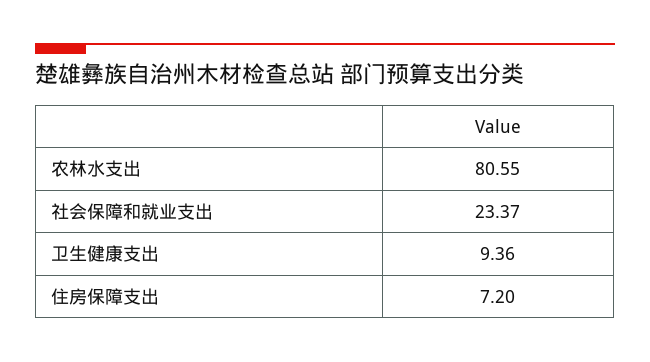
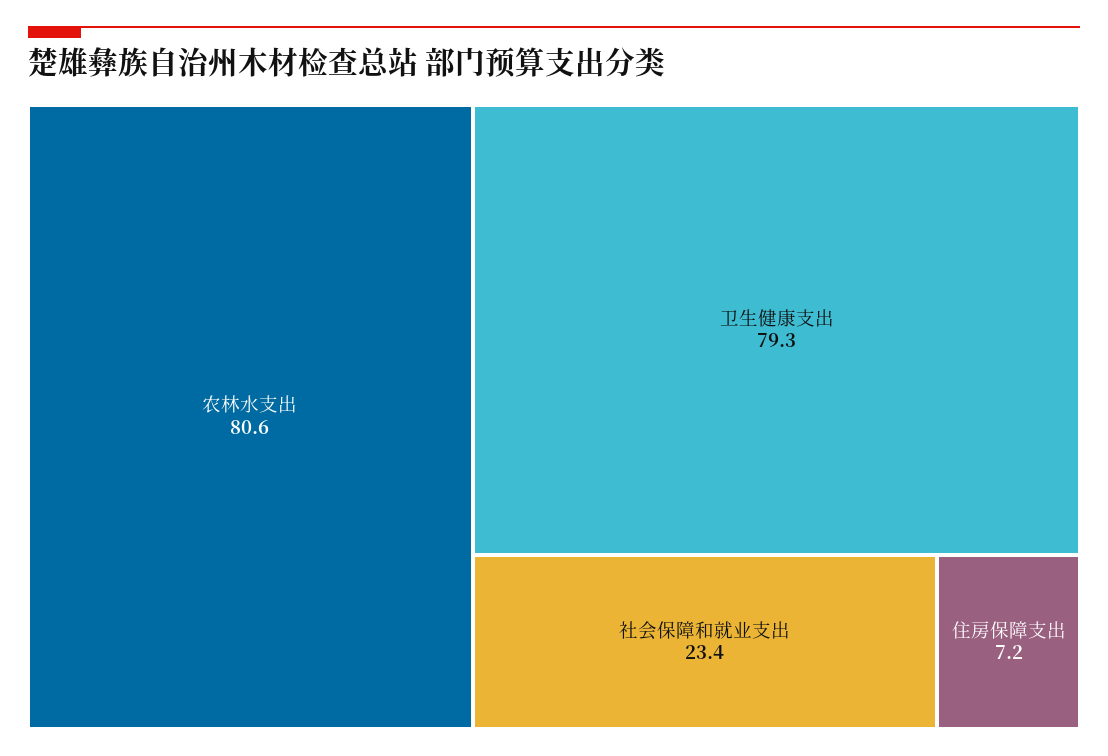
卫生健康支出: 9.36 -> 79.3

